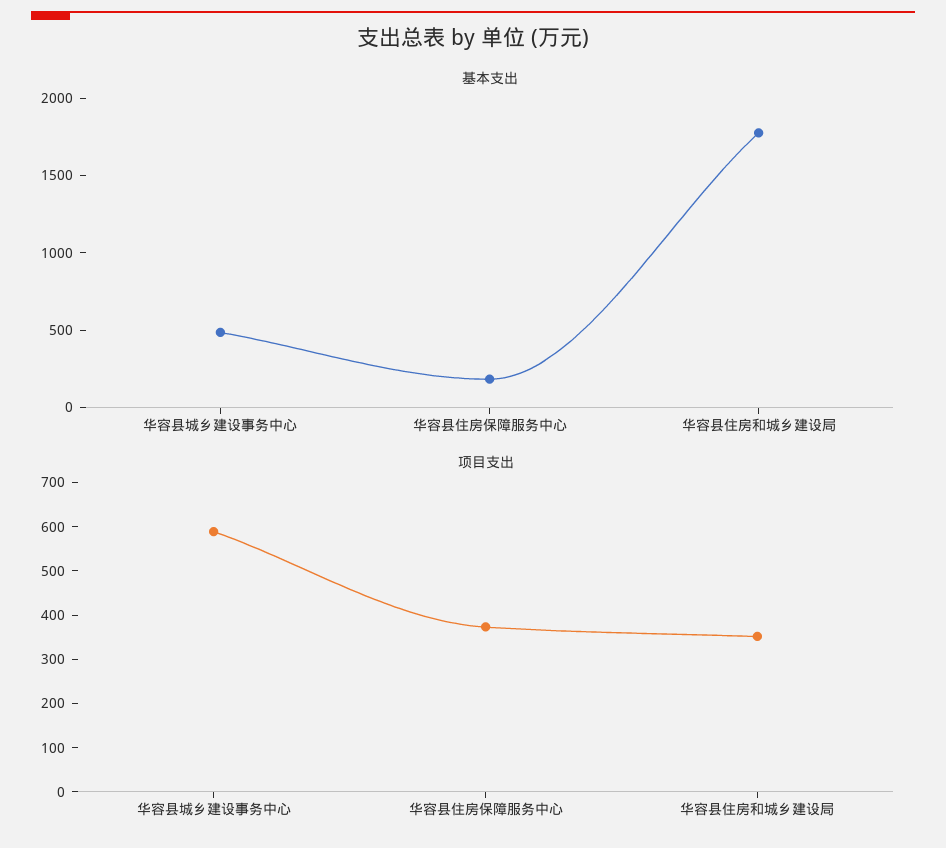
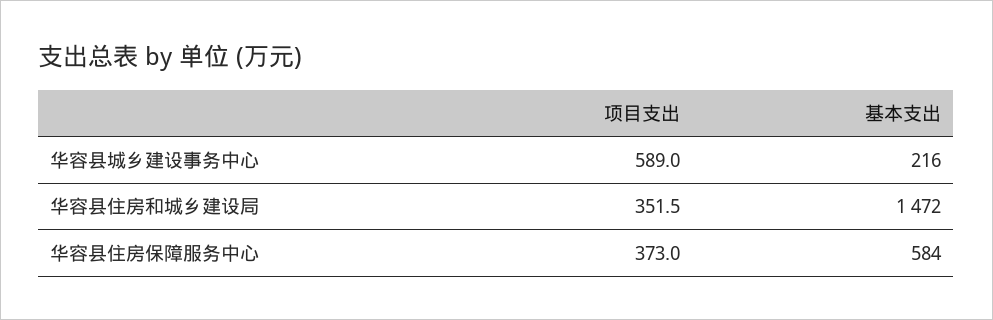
基本支出, 华容县城乡建设事务中心: 500 -> 216
基本支出, 华容县住房保障服务中心: 200 -> 584
基本支出, 华容县住房和城乡建设局: 1800 -> 1472

